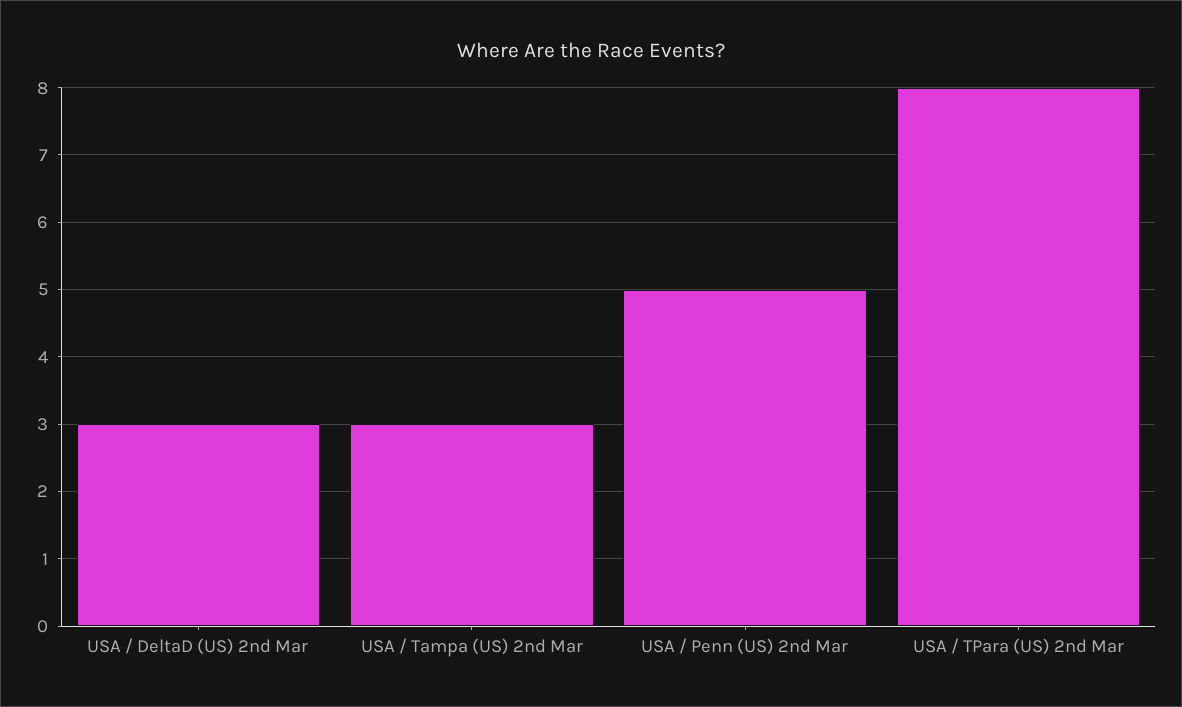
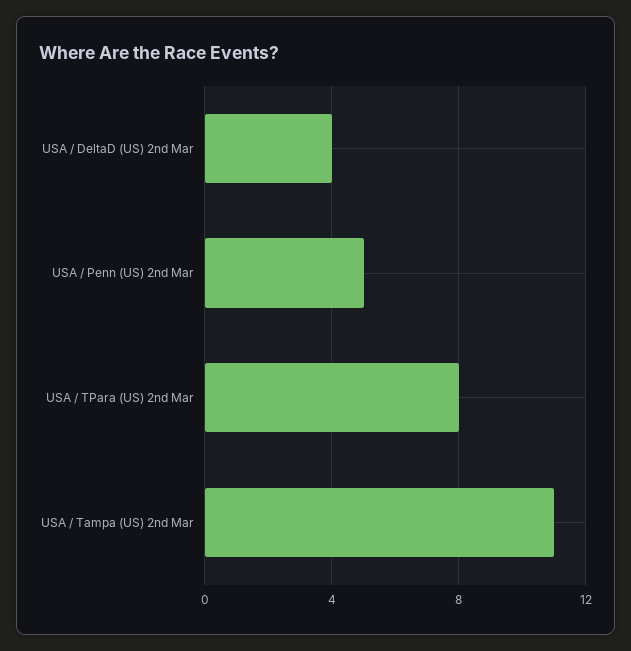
USA / DeltaD (US) 2nd Mar: 3 -> 4
USA / Tampa (US) 2nd Mar: 3 -> 11

